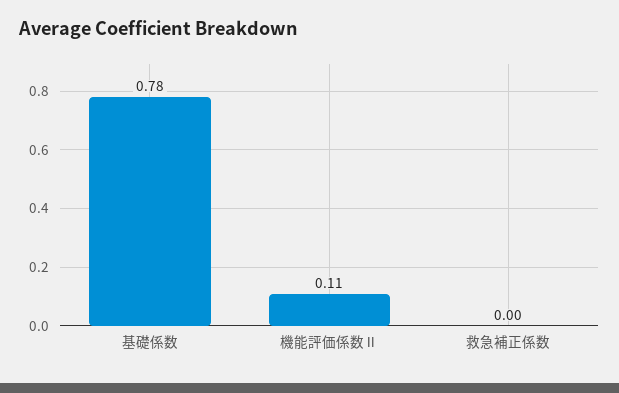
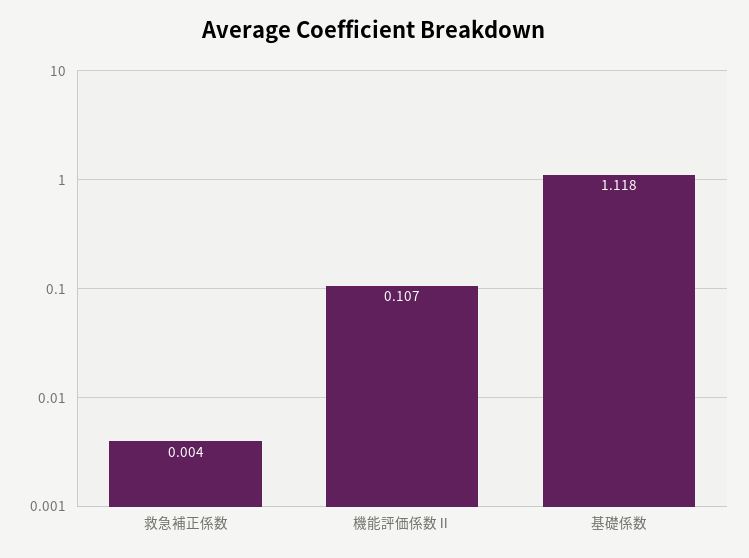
基礎係数: 0.78 -> 1.118

